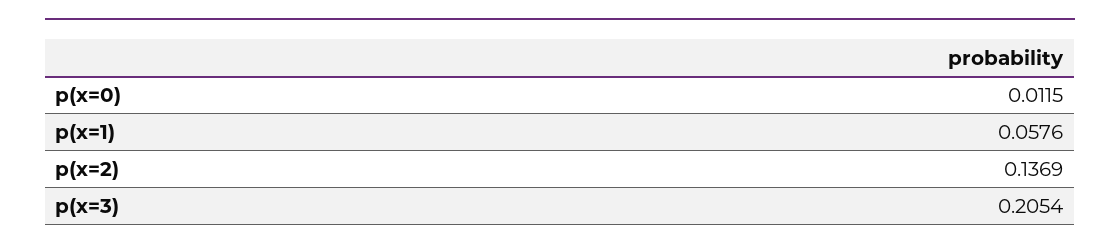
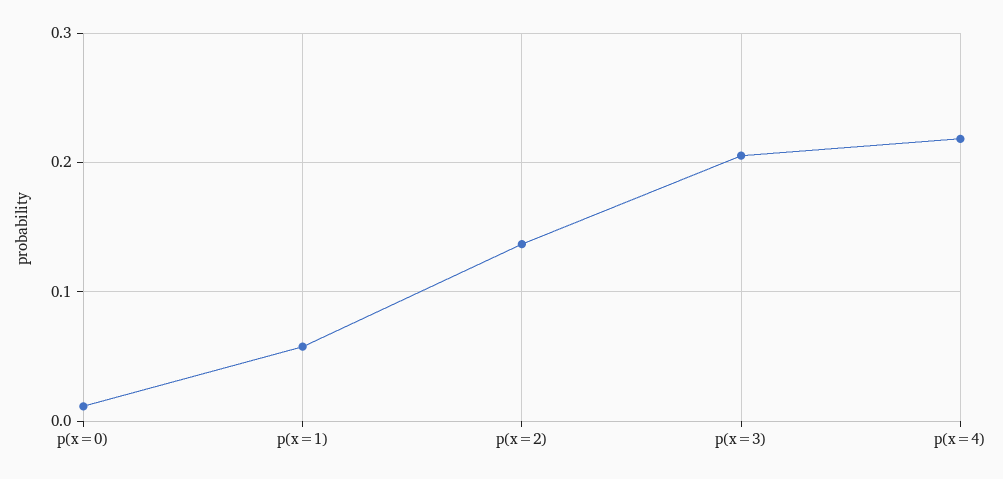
p(x=4): none -> 0.22

